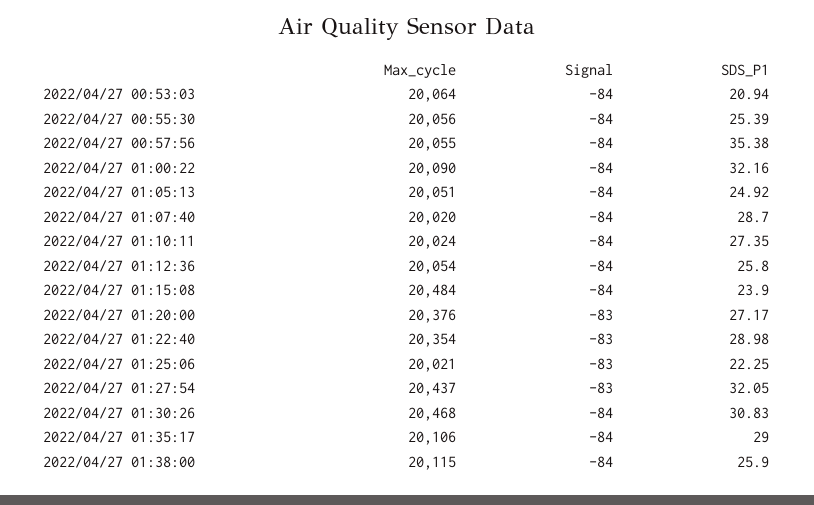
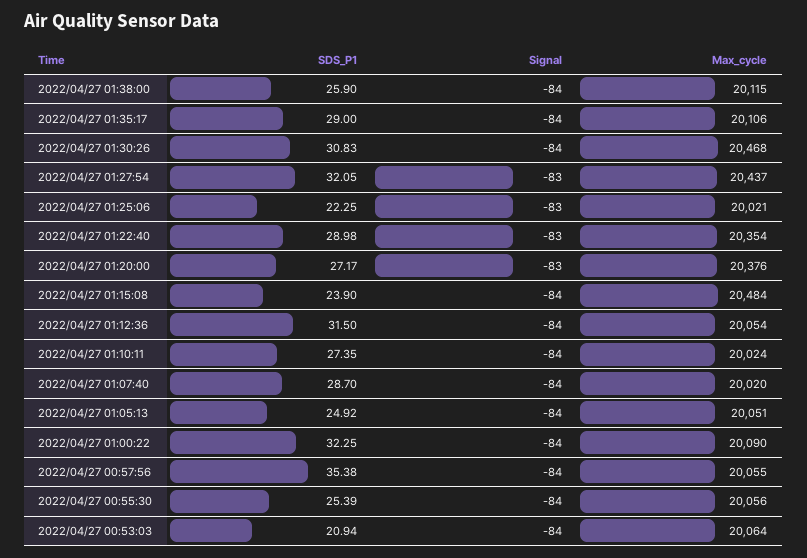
SDS_P1, 2022/04/27 01:00:22: 32.16 -> 32.25
SDS_P1, 2022/04/27 01:12:36: 25.8 -> 31.5

